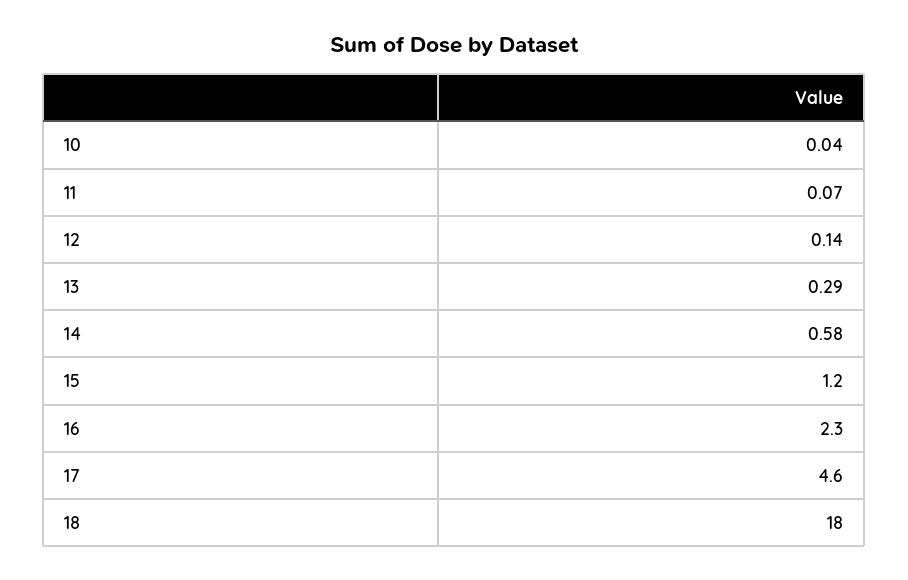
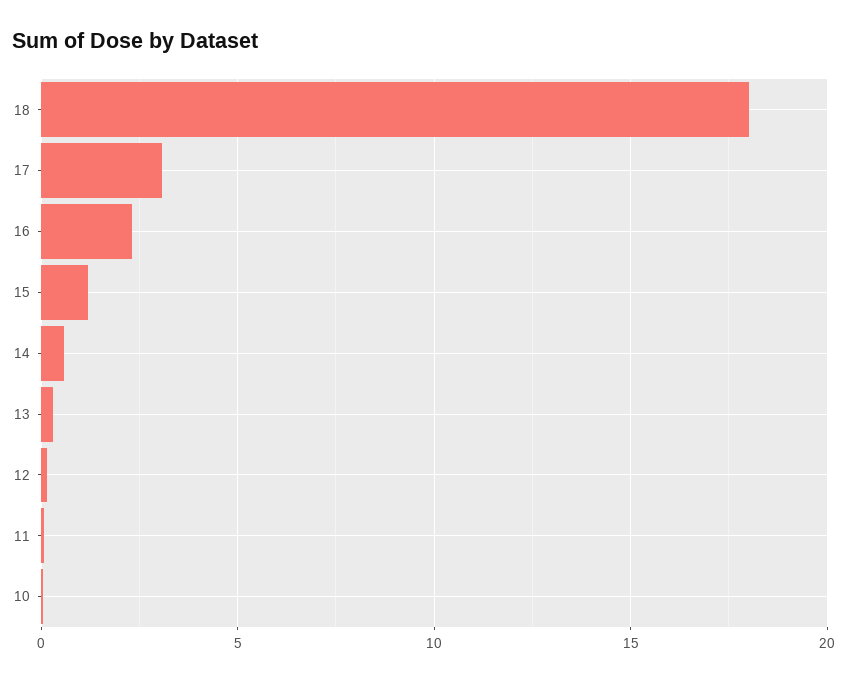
17: 4.6 -> 3

